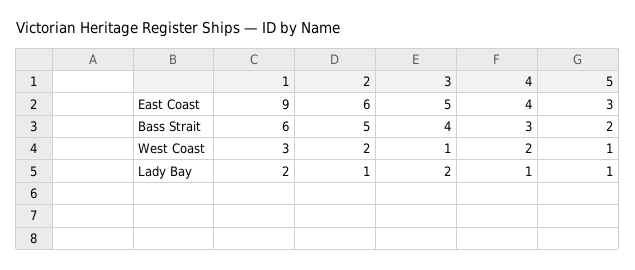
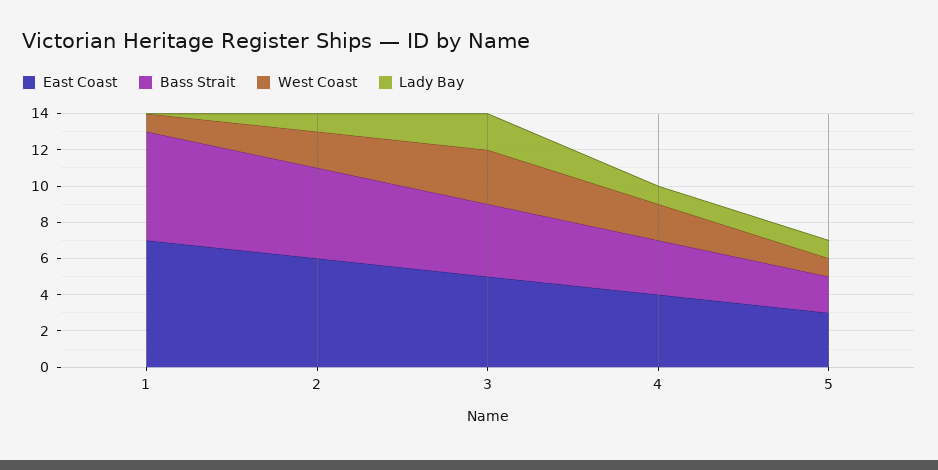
East Coast, 1: 9 -> 7
West Coast, 1: 3 -> 1
West Coast, 3: 1 -> 3
Lady Bay, 1: 2 -> 0

